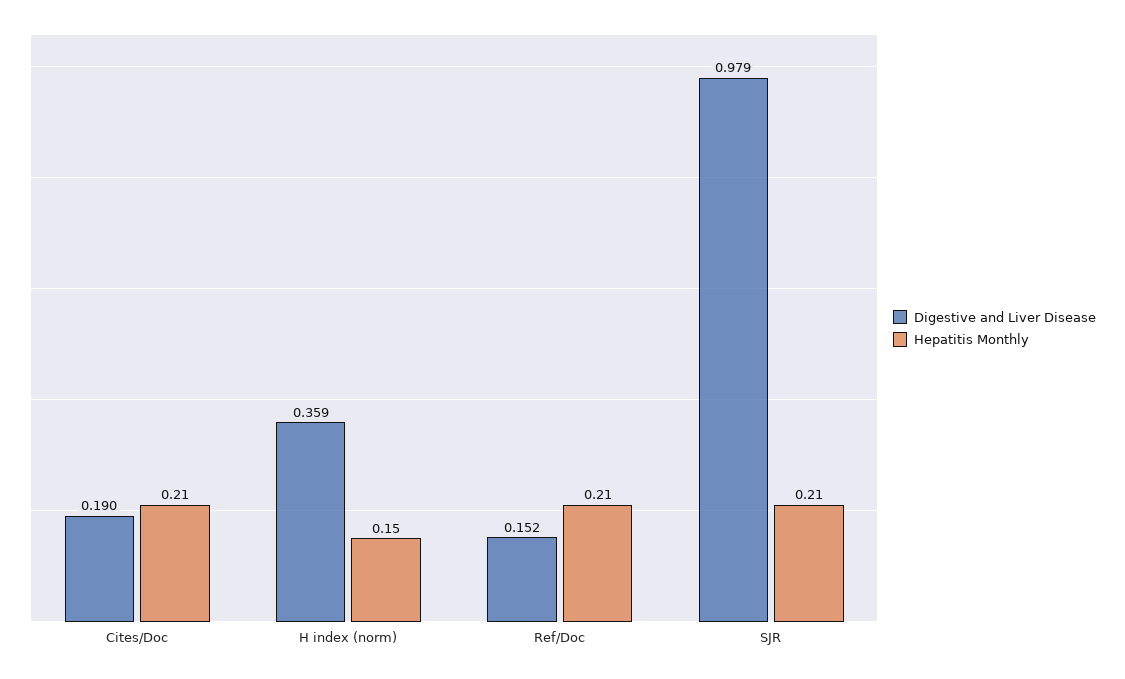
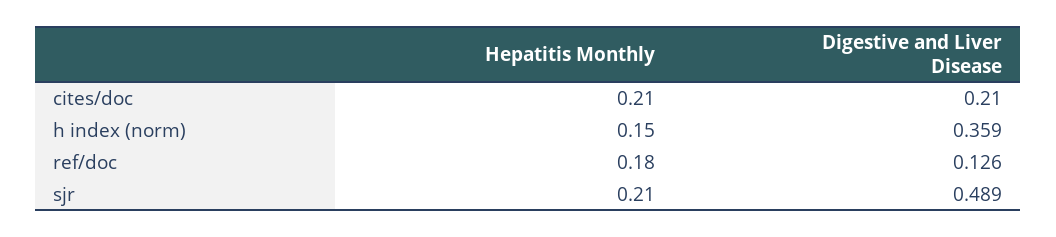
Digestive and Liver Disease, Cites/Doc: 0.19 -> 0.21
Digestive and Liver Disease, Ref/Doc: 0.152 -> 0.126
Hepatitis Monthly, Ref/Doc: 0.21 -> 0.18
Digestive and Liver Disease, SJR: 0.979 -> 0.489

